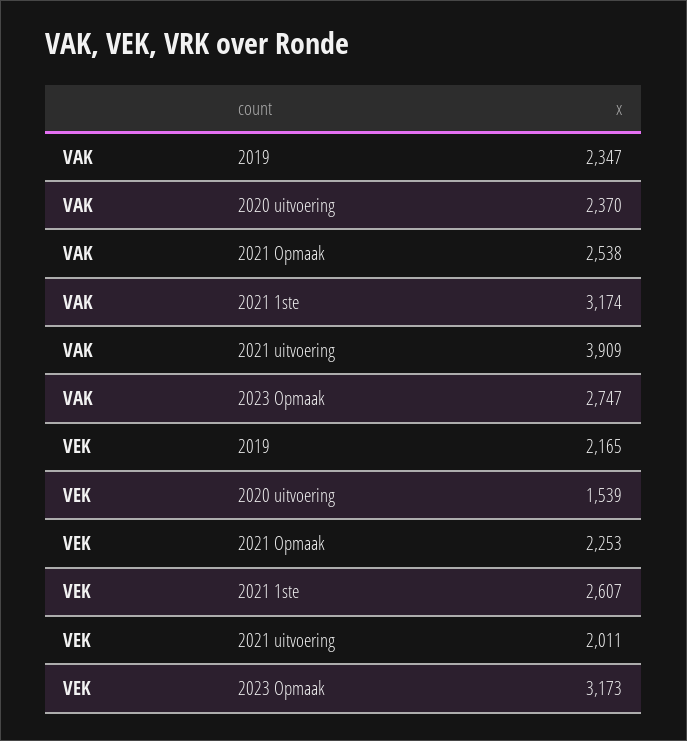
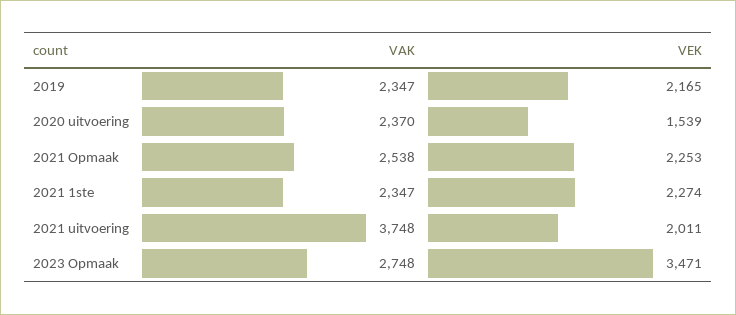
VAK, 2021 1ste: 3174 -> 2347
VAK, 2021 uitvoering: 3909 -> 3748
VAK, 2023 Opmaak: 2747 -> 2748
VEK, 2021 1ste: 2607 -> 2274
VEK, 2023 Opmaak: 3173 -> 3471

